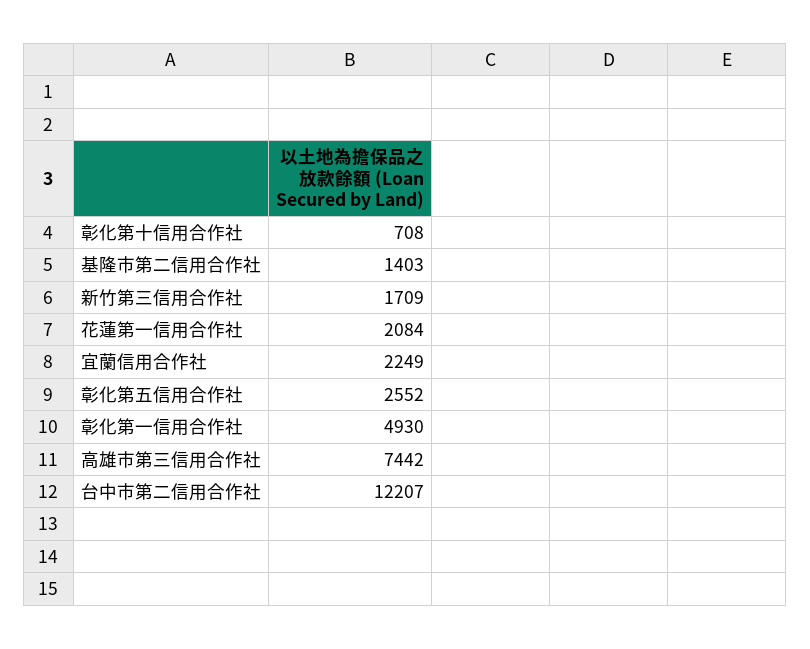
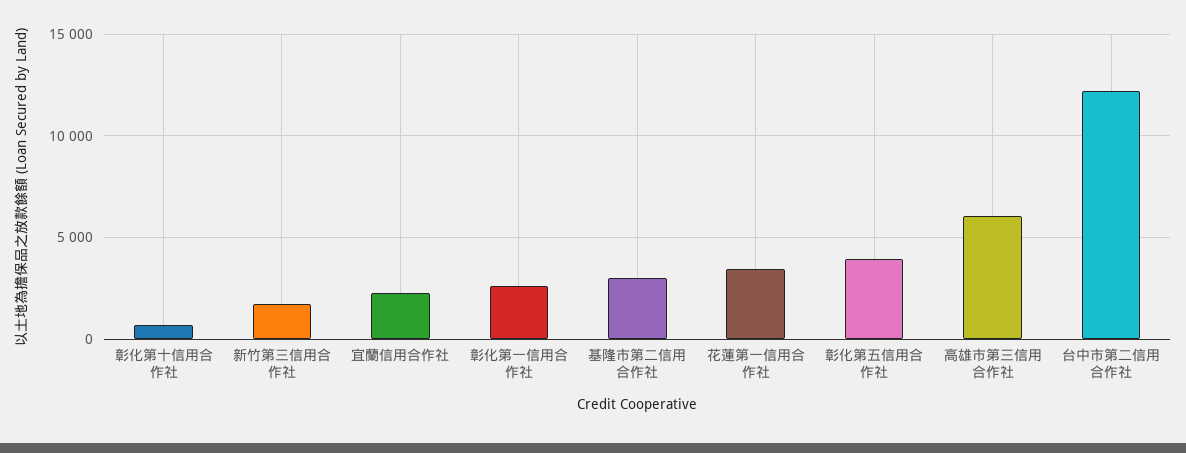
基隆市第二信用合作社: 1403 -> 3000
花蓮第一信用合作社: 2084 -> 3500
彰化第五信用合作社: 2552 -> 4000
彰化第一信用合作社: 4930 -> 2500
高雄市第三信用合作社: 7442 -> 6000

